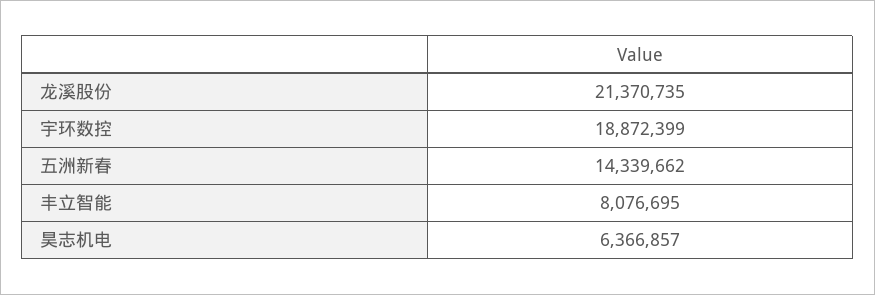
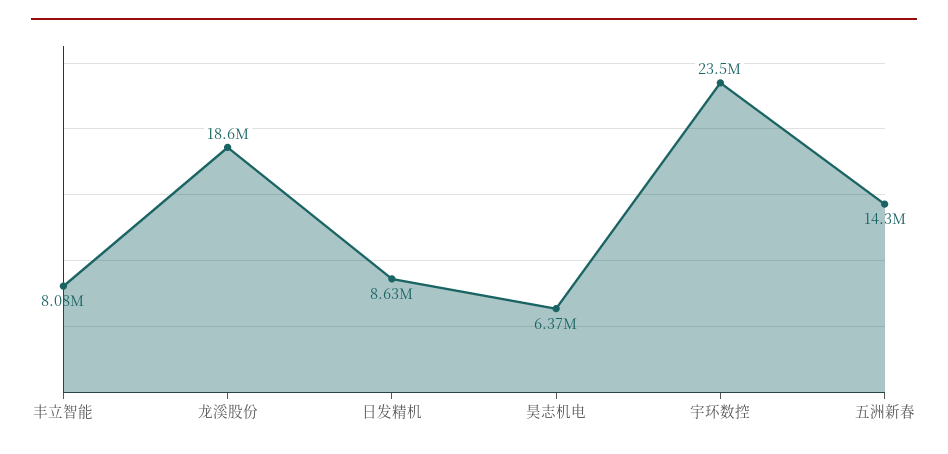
龙溪股份: 21370735 -> 18600000
宇环数控: 18872399 -> 23500000
日发精机: none -> 8630000

